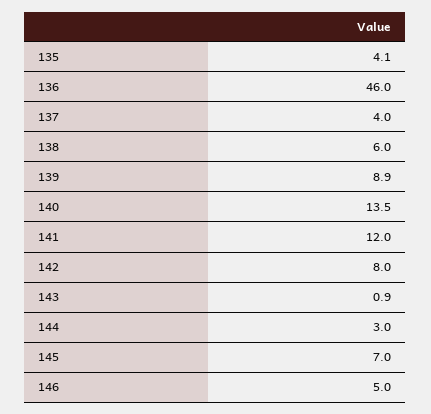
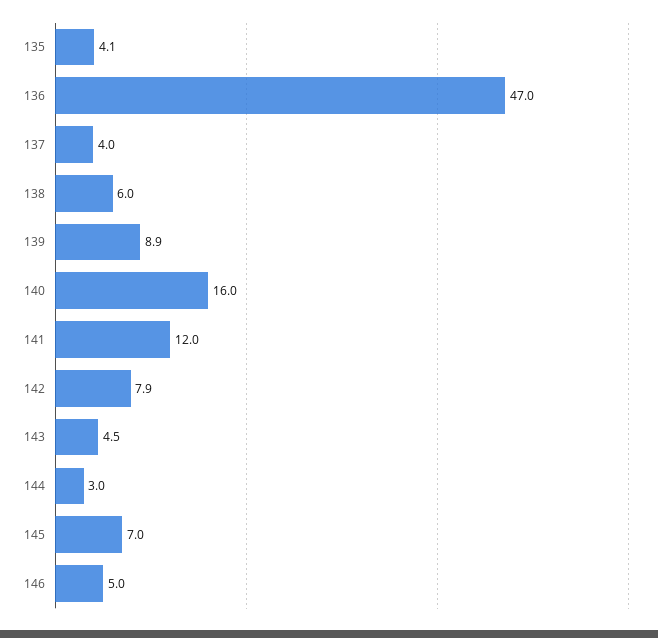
136: 46 -> 47
140: 13.5 -> 16
142: 8 -> 7.9
143: 0.9 -> 4.5

